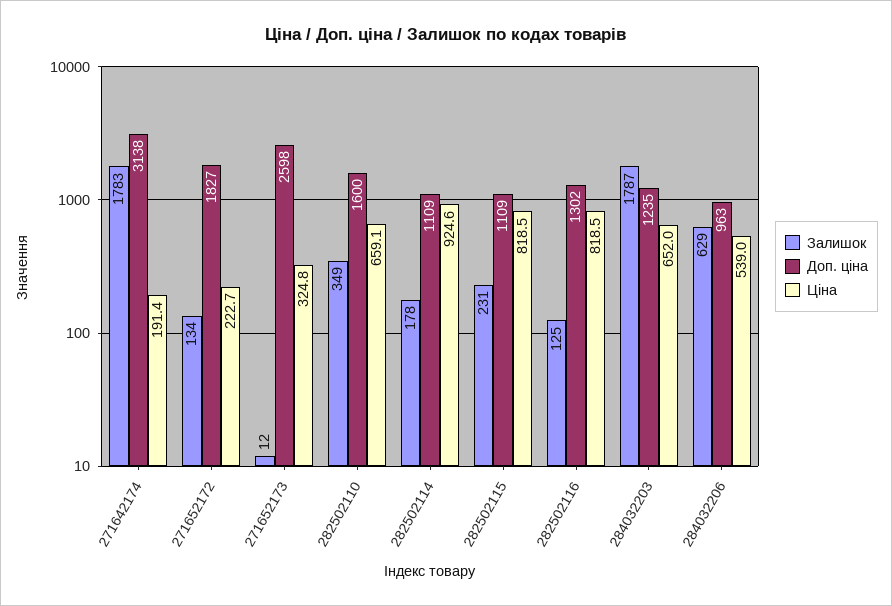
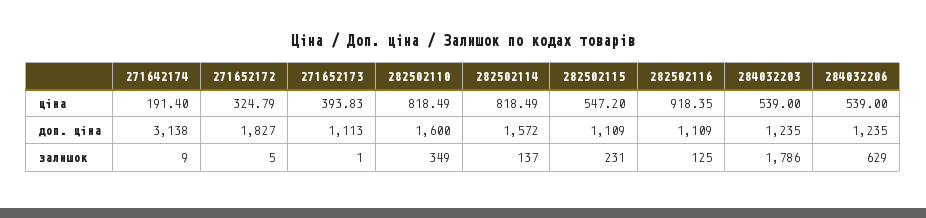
Залишок, 271642174: 1783 -> 9
Залишок, 271652172: 134 -> 5
Ціна, 271652172: 222.7 -> 324.79
Залишок, 271652173: 12 -> 1
Доп. ціна, 271652173: 2598 -> 1113
Ціна, 271652173: 324.8 -> 393.83
Ціна, 282502110: 659.1 -> 818.49
Залишок, 282502114: 178 -> 137
Доп. ціна, 282502114: 1109 -> 1572
Ціна, 282502114: 924.6 -> 818.49
Ціна, 282502115: 818.5 -> 547.2
Доп. ціна, 282502116: 1302 -> 1109
Ціна, 282502116: 818.5 -> 918.35
Залишок, 284032203: 1787 -> 1786
Ціна, 284032203: 652 -> 539
Доп. ціна, 284032206: 963 -> 1235

